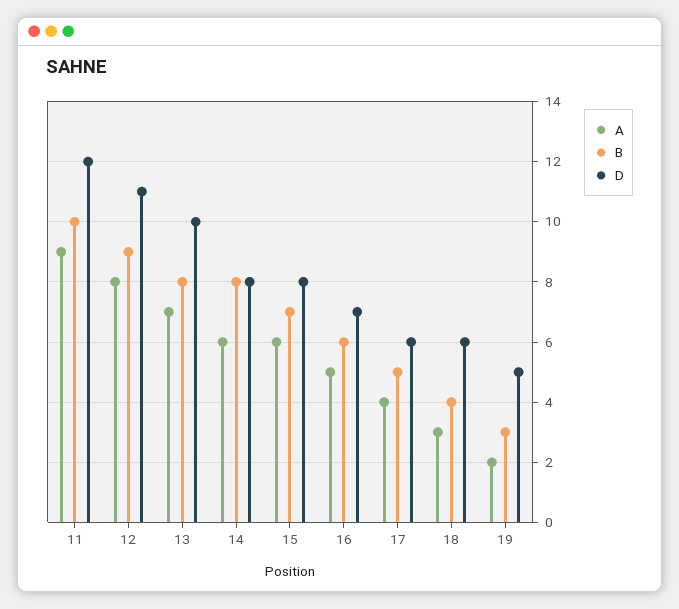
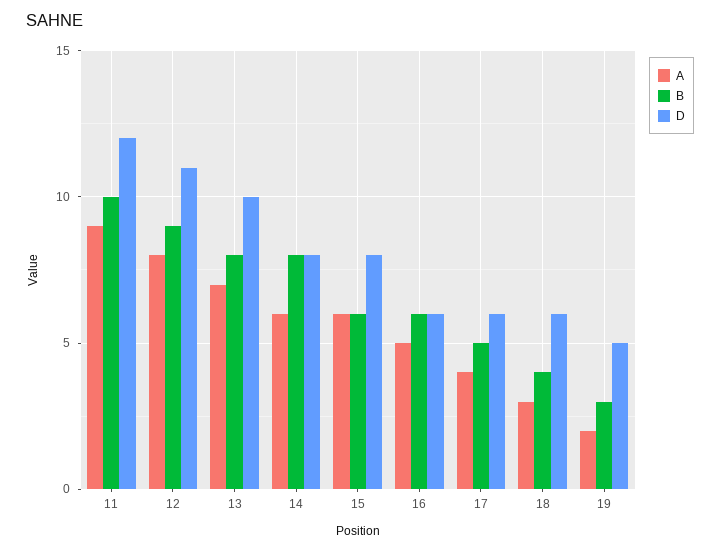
B, 15: 7 -> 6
D, 16: 7 -> 6

